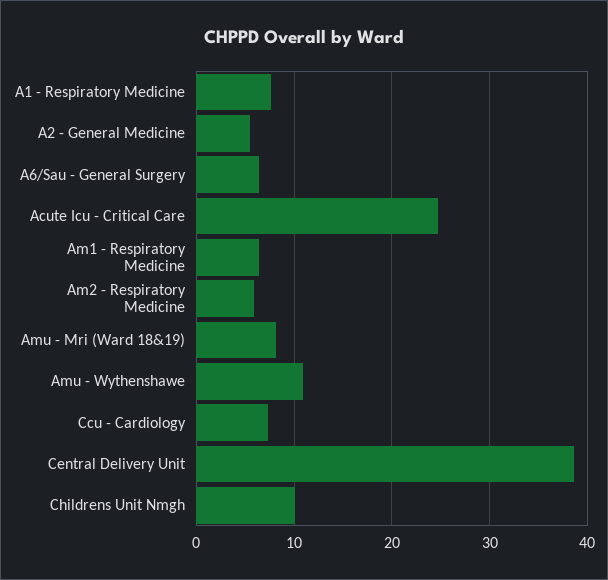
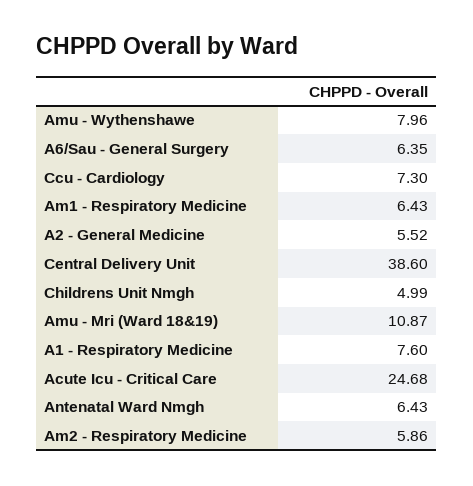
Amu - Mri (Ward 18&19): 8 -> 10.87
Amu - Wythenshawe: 11 -> 7.96
Childrens Unit Nmgh: 10 -> 4.99
Antenatal Ward Nmgh: none -> 6.43

